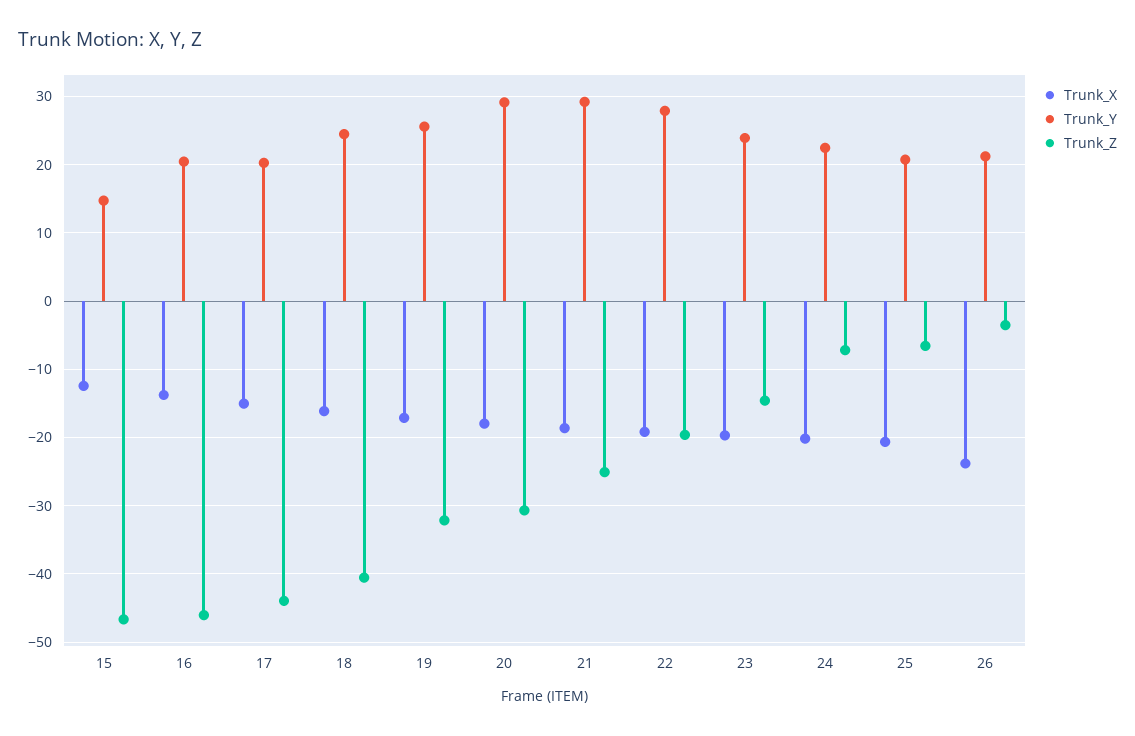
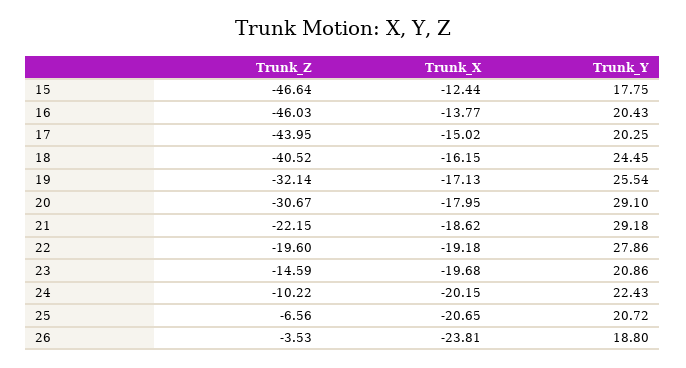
Trunk_Y, 15: 15 -> 17.75
Trunk_Z, 21: -25 -> -22.15
Trunk_Y, 23: 24 -> 20.86
Trunk_Z, 24: -7 -> -10.22
Trunk_Y, 26: 21 -> 18.8

